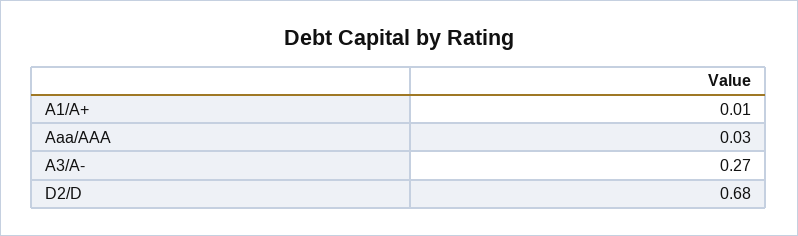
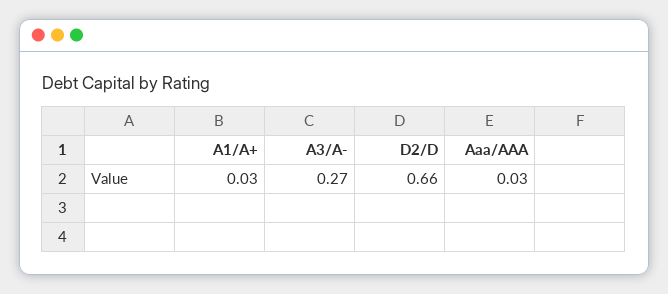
A1/A+: 0.01 -> 0.03
D2/D: 0.68 -> 0.66

